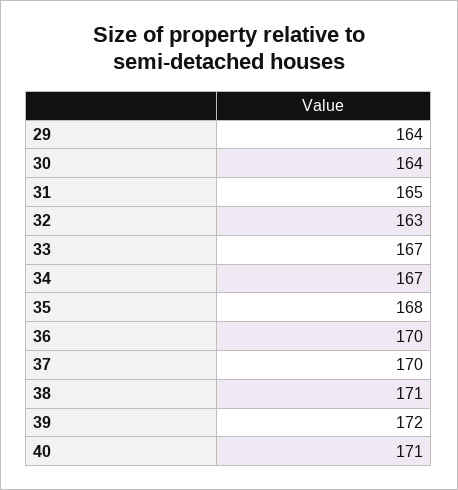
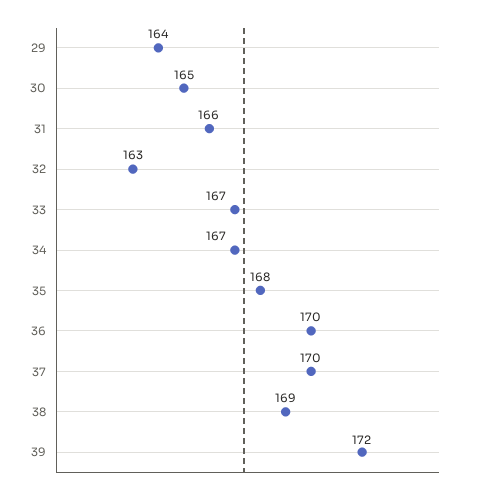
30: 164 -> 165
31: 165 -> 166
38: 171 -> 169
40: 171 -> none

